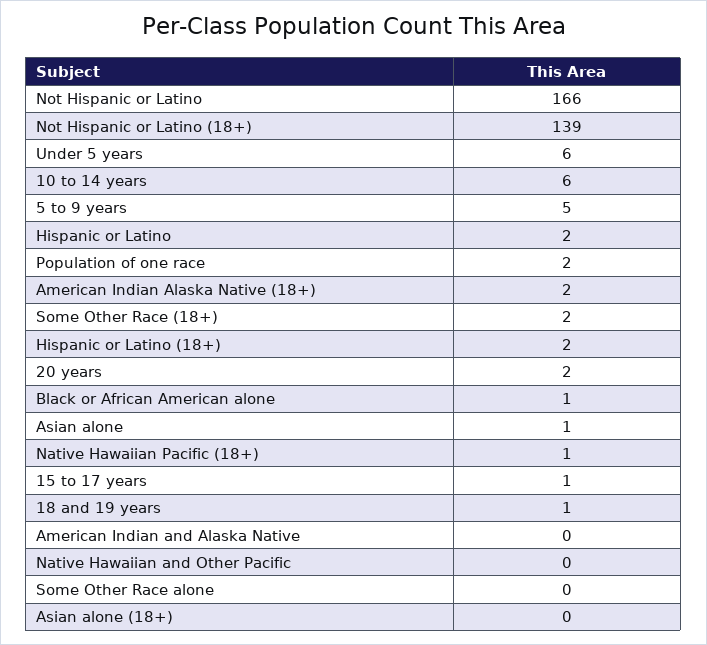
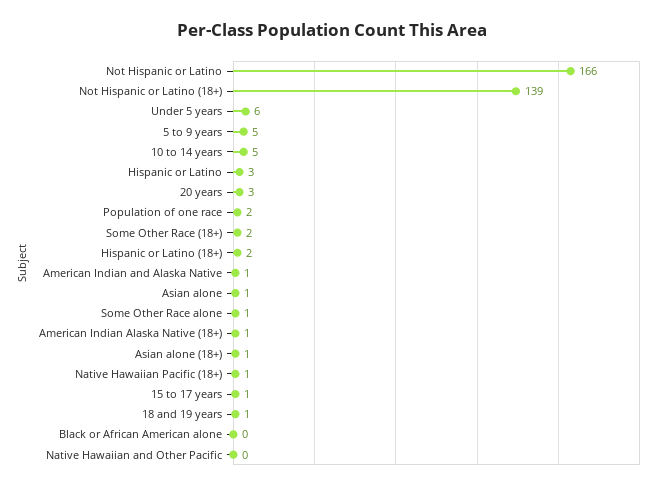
10 to 14 years: 6 -> 5
Hispanic or Latino: 2 -> 3
American Indian Alaska Native (18+): 2 -> 1
20 years: 2 -> 3
Black or African American alone: 1 -> 0
American Indian and Alaska Native: 0 -> 1
Some Other Race alone: 0 -> 1
Asian alone (18+): 0 -> 1

